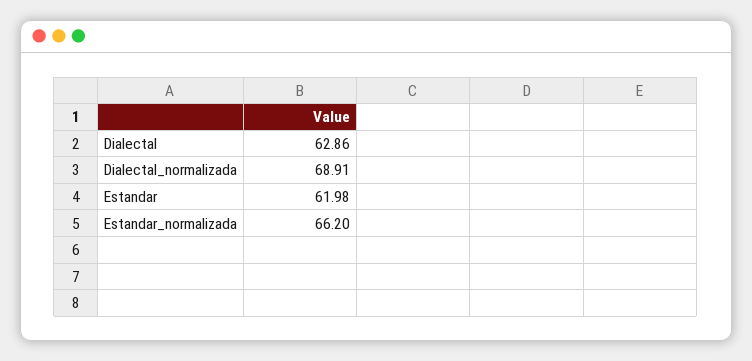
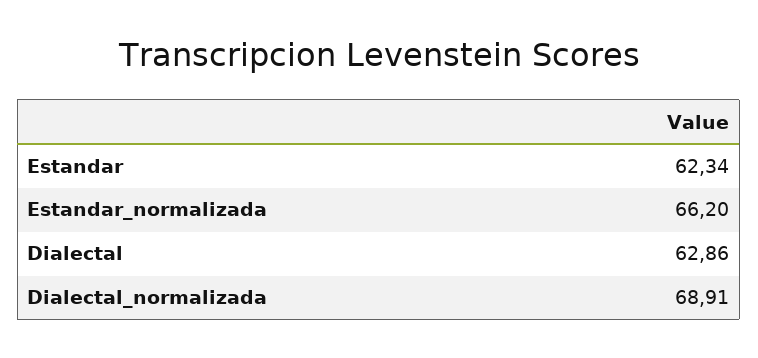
Estandar: 61.98 -> 62.34

